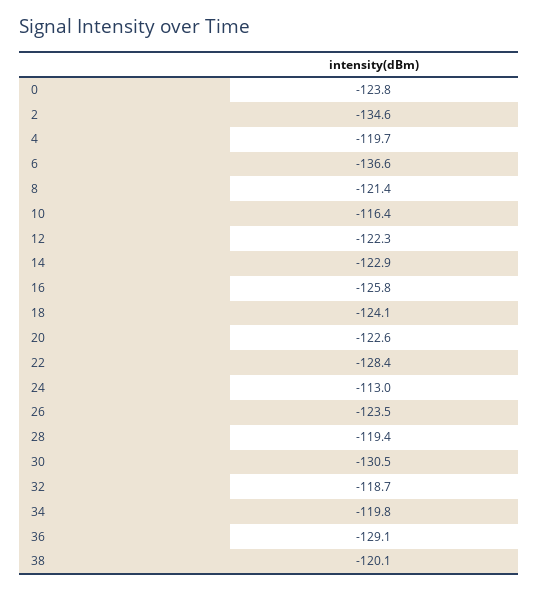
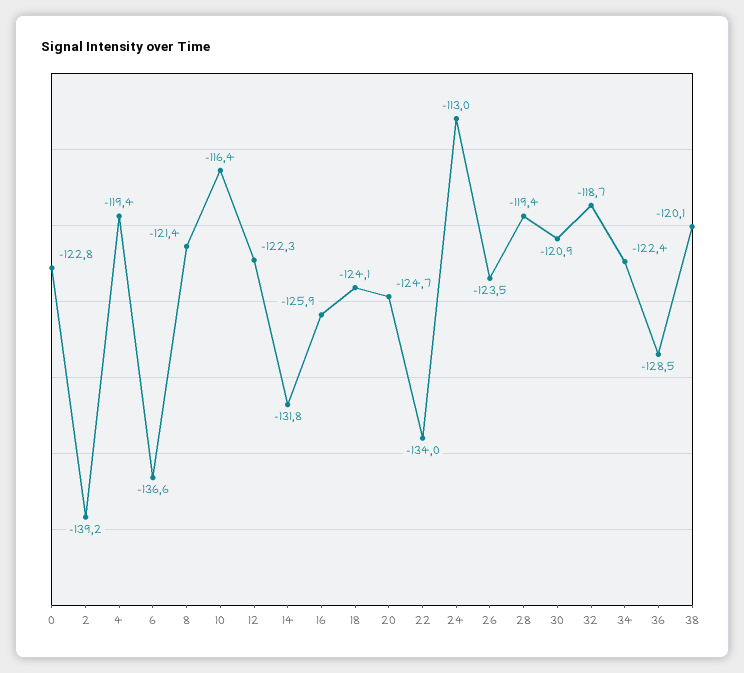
0: -123.8 -> -122.8
2: -134.6 -> -139.2
4: -119.7 -> -119.4
14: -122.9 -> -131.8
16: -125.8 -> -125.9
20: -122.6 -> -124.7
22: -128.4 -> -134
30: -130.5 -> -120.9
34: -119.8 -> -122.4
36: -129.1 -> -128.5

